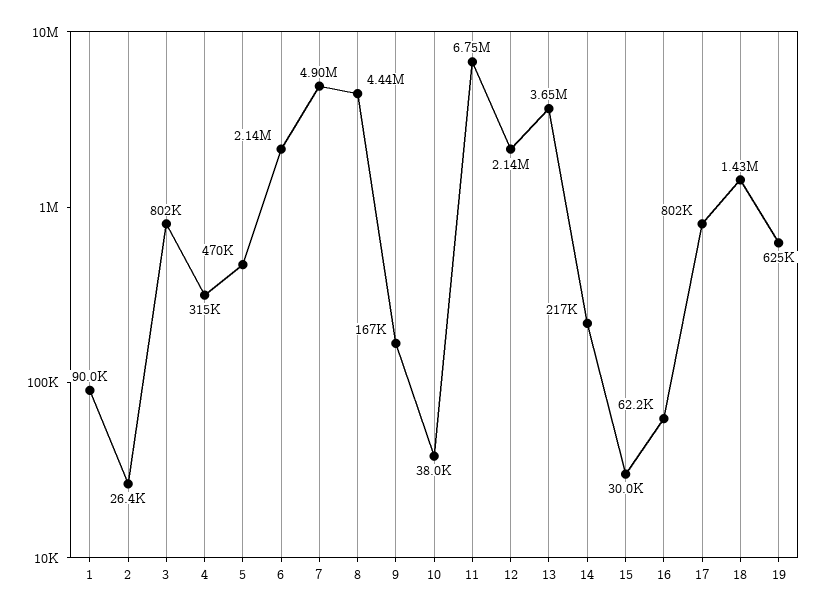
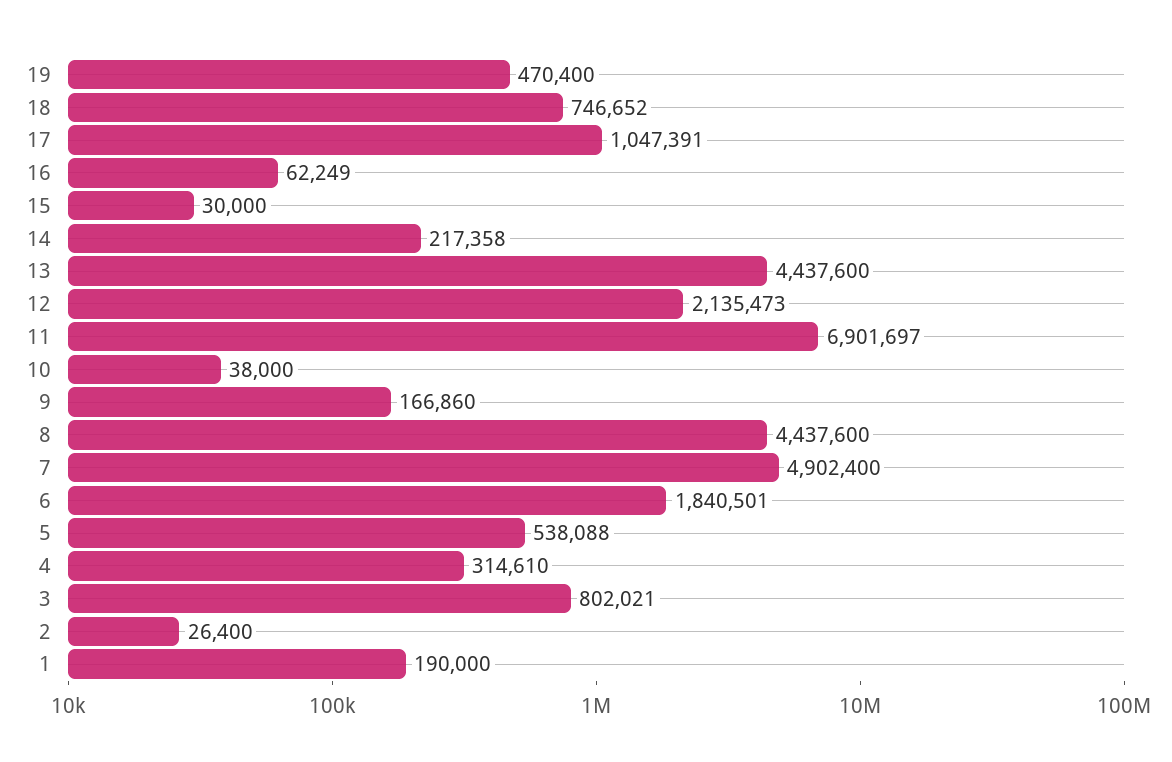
1: 90000 -> 190000
5: 470000 -> 538088
6: 2140000 -> 1840501
11: 6750000 -> 6901697
13: 3650000 -> 4437600
17: 802000 -> 1047391
18: 1430000 -> 746652
19: 625000 -> 470400

